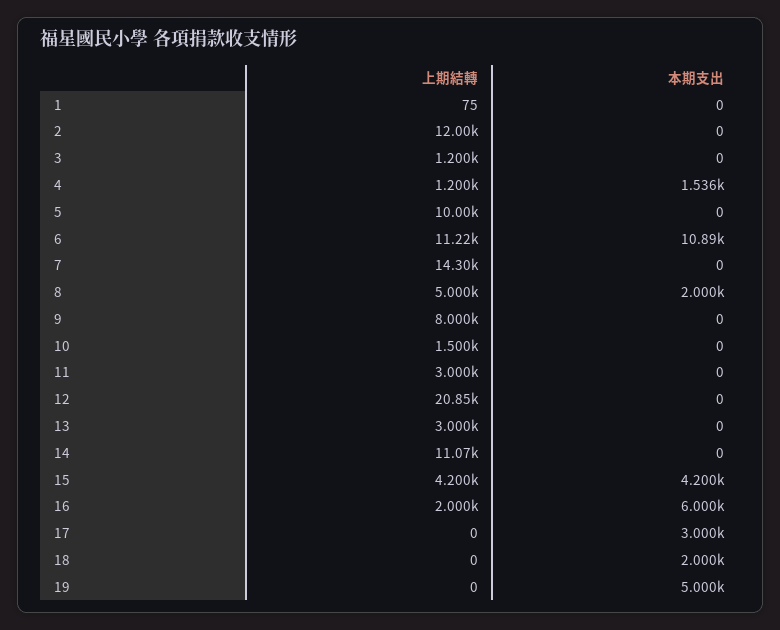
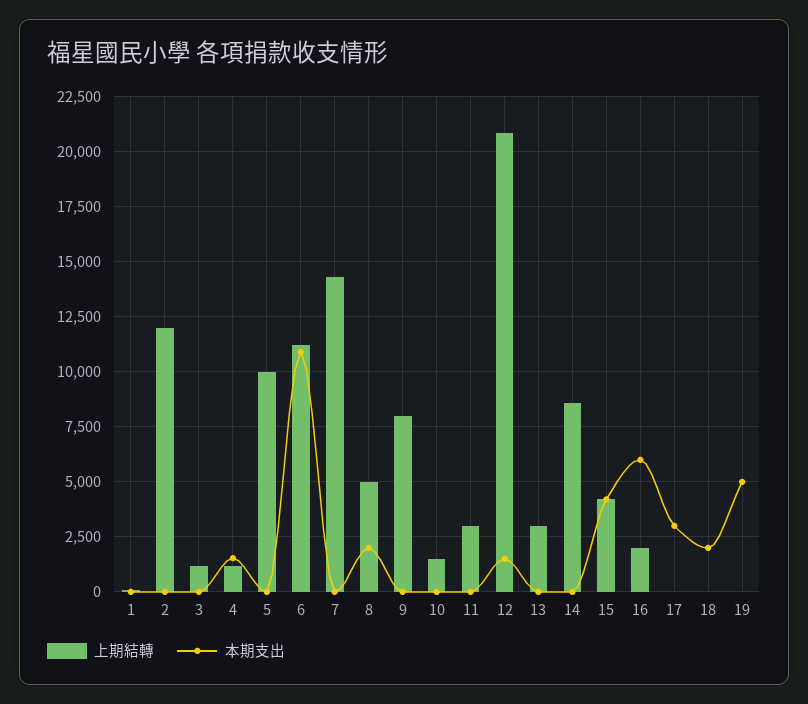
本期支出, 12: 0 -> 1500
上期結轉, 14: 11070 -> 8500

